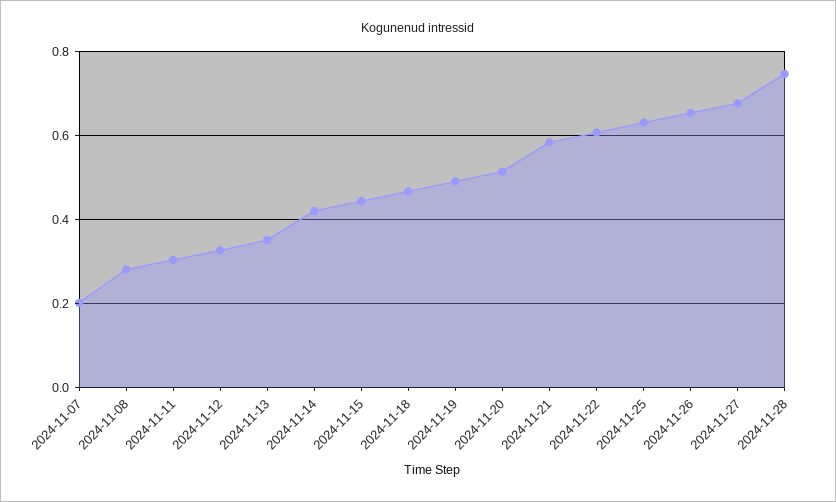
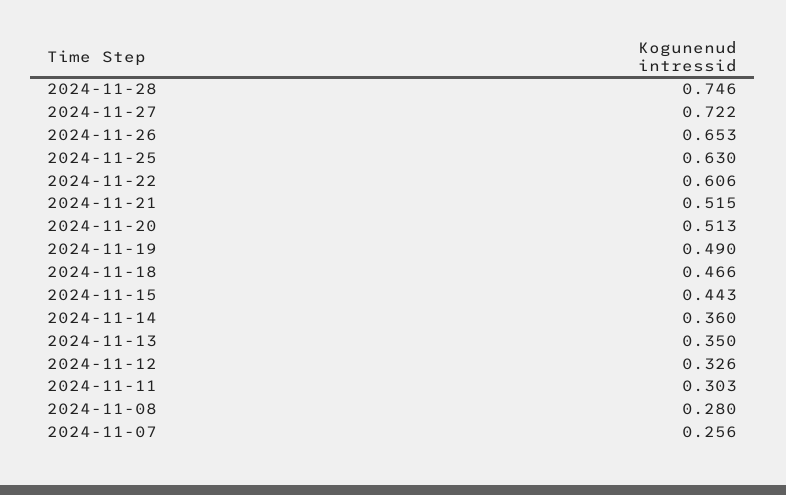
2024-11-07: 0.2 -> 0.256
2024-11-14: 0.42 -> 0.36
2024-11-21: 0.58 -> 0.515
2024-11-27: 0.68 -> 0.722

